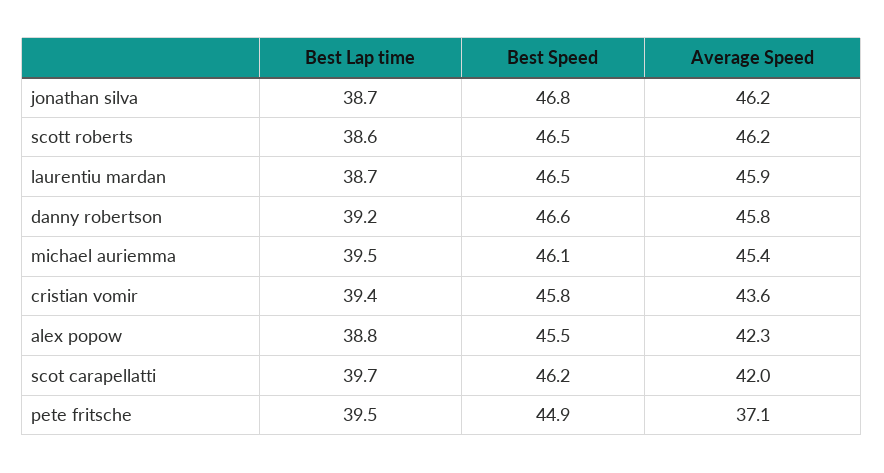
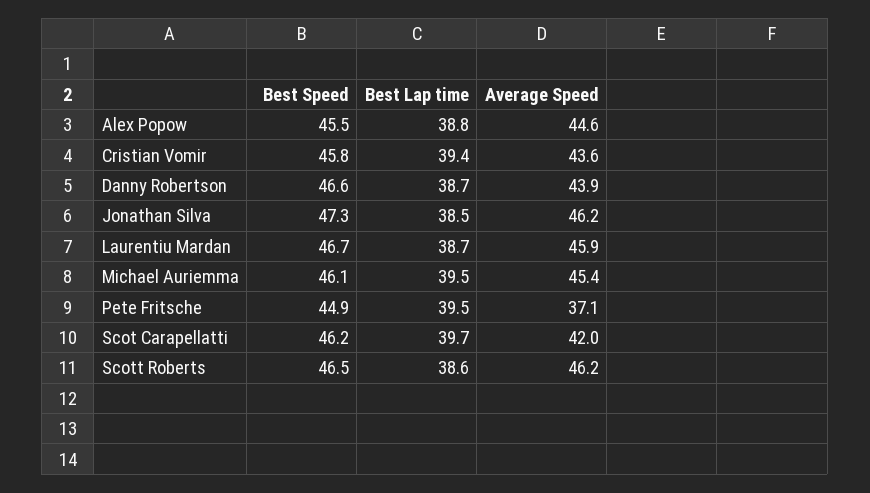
Best Lap time, jonathan silva: 38.7 -> 38.5
Best Speed, jonathan silva: 46.8 -> 47.3
Best Speed, laurentiu mardan: 46.5 -> 46.7
Best Lap time, danny robertson: 39.2 -> 38.7
Average Speed, danny robertson: 45.8 -> 43.9
Average Speed, alex popow: 42.3 -> 44.6

